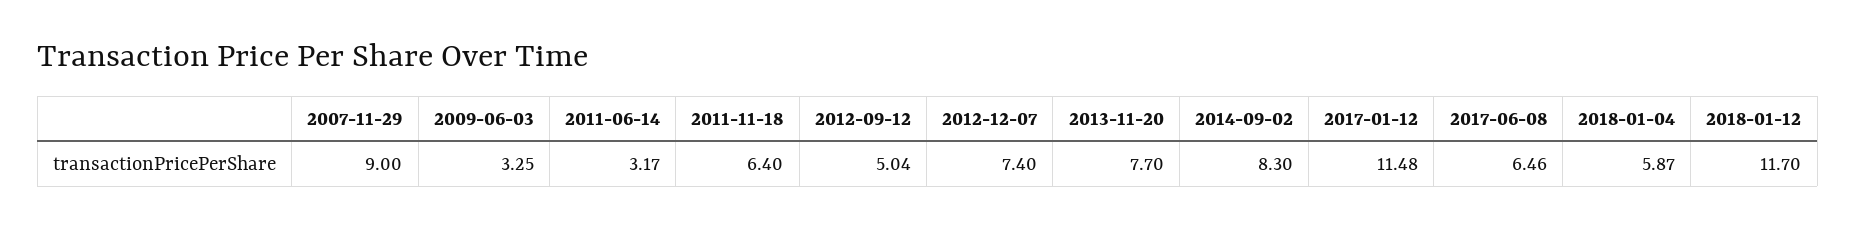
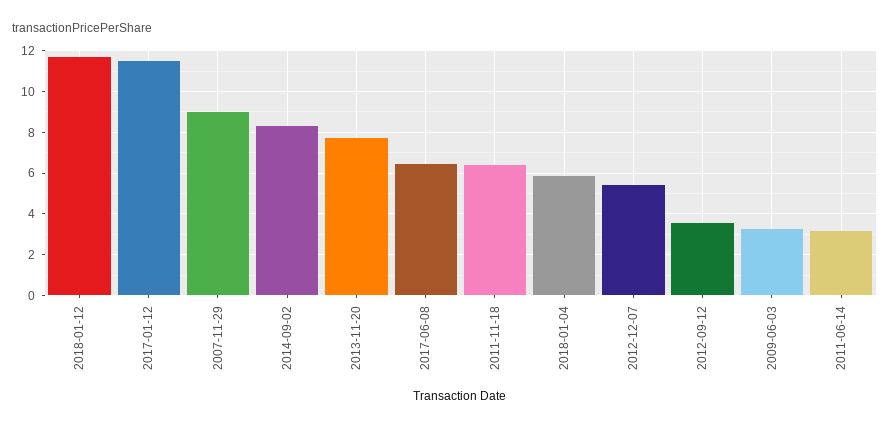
2012-09-12: 5.04 -> 3.5
2012-12-07: 7.4 -> 5.5

